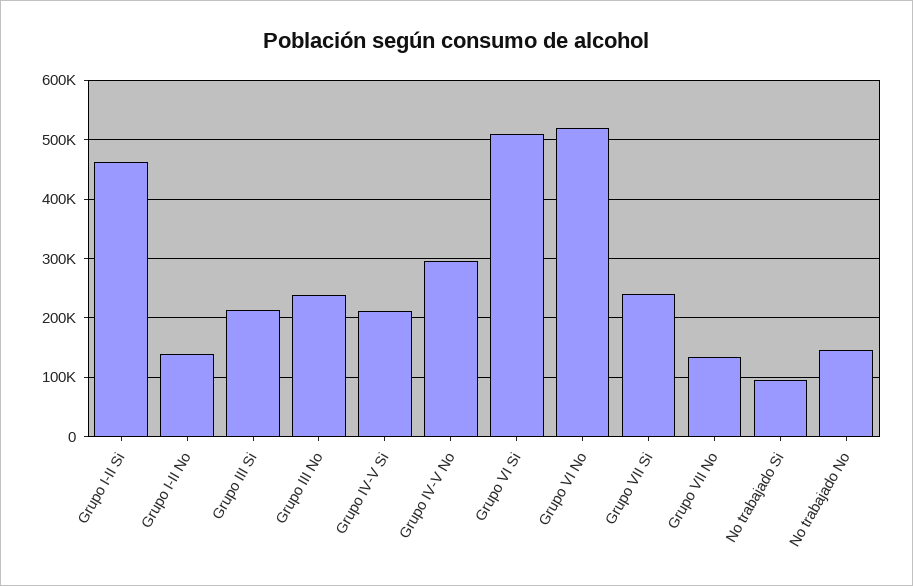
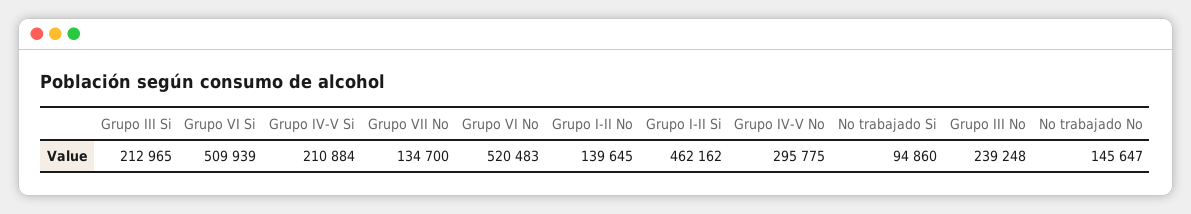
Grupo VII Si: 240000 -> none

